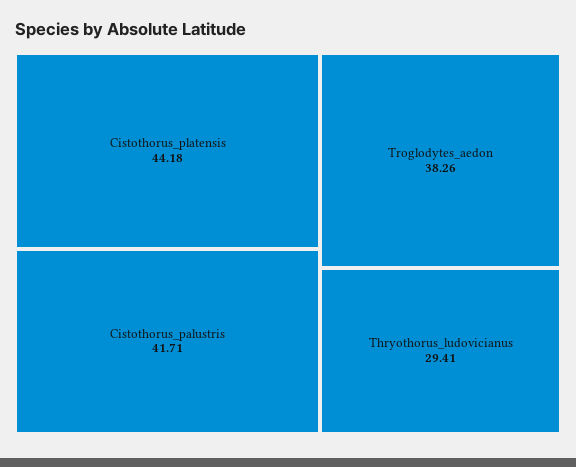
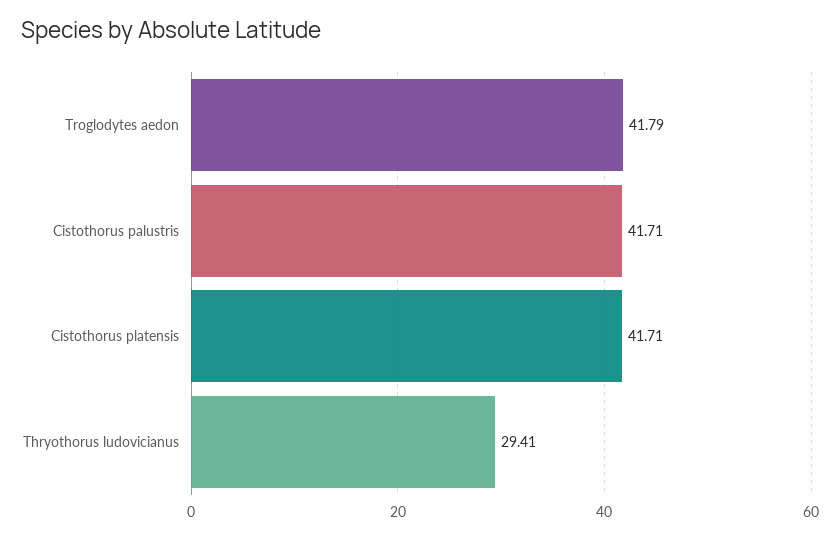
Cistothorus_platensis: 44.18 -> 41.71
Troglodytes_aedon: 38.26 -> 41.79

